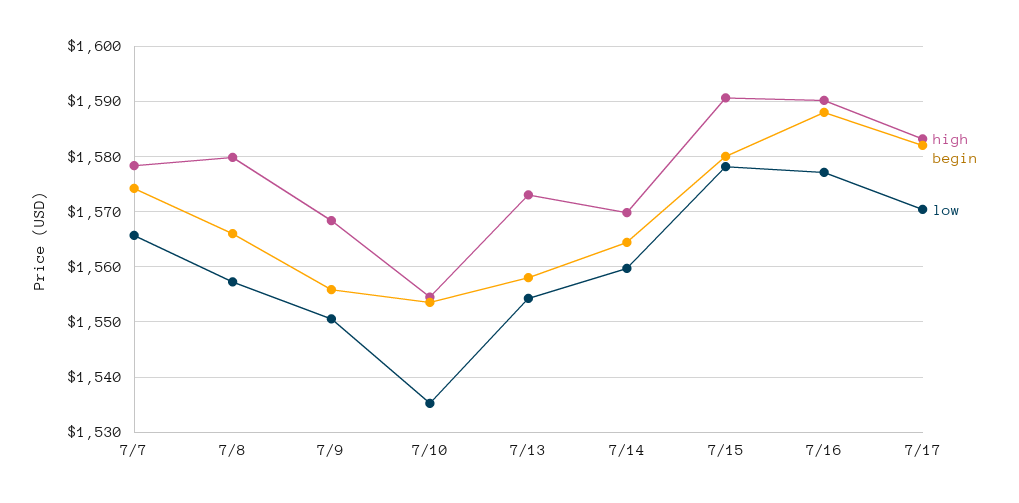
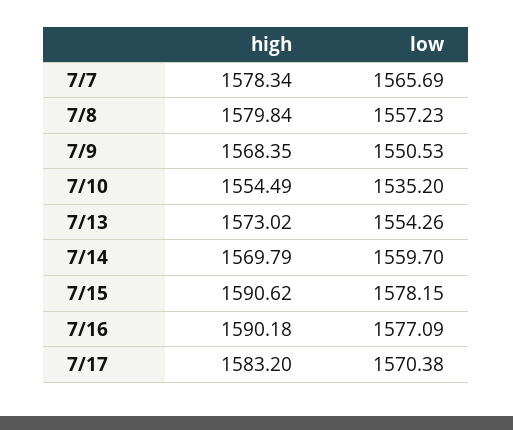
begin, 7/7: 1574 -> none
begin, 7/8: 1566 -> none
begin, 7/9: 1556 -> none
begin, 7/10: 1554 -> none
begin, 7/13: 1558 -> none
begin, 7/14: 1564 -> none
begin, 7/15: 1580 -> none
begin, 7/16: 1588 -> none
begin, 7/17: 1582 -> none

